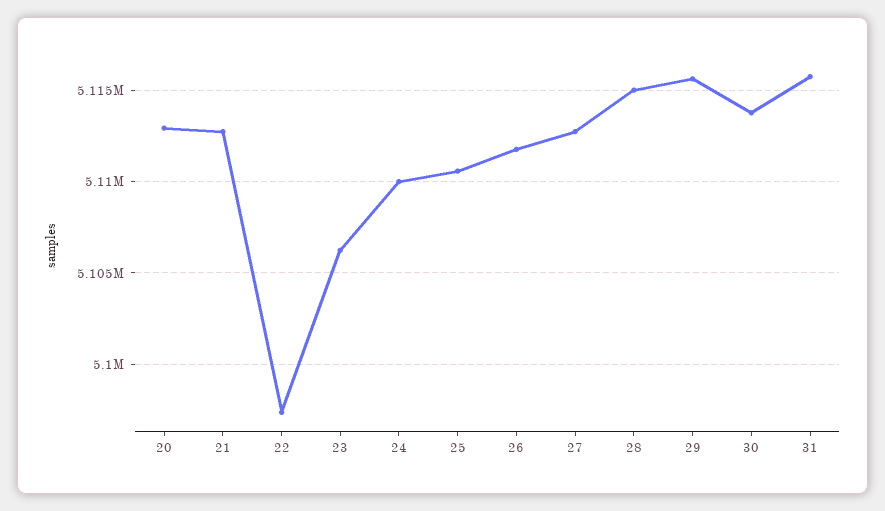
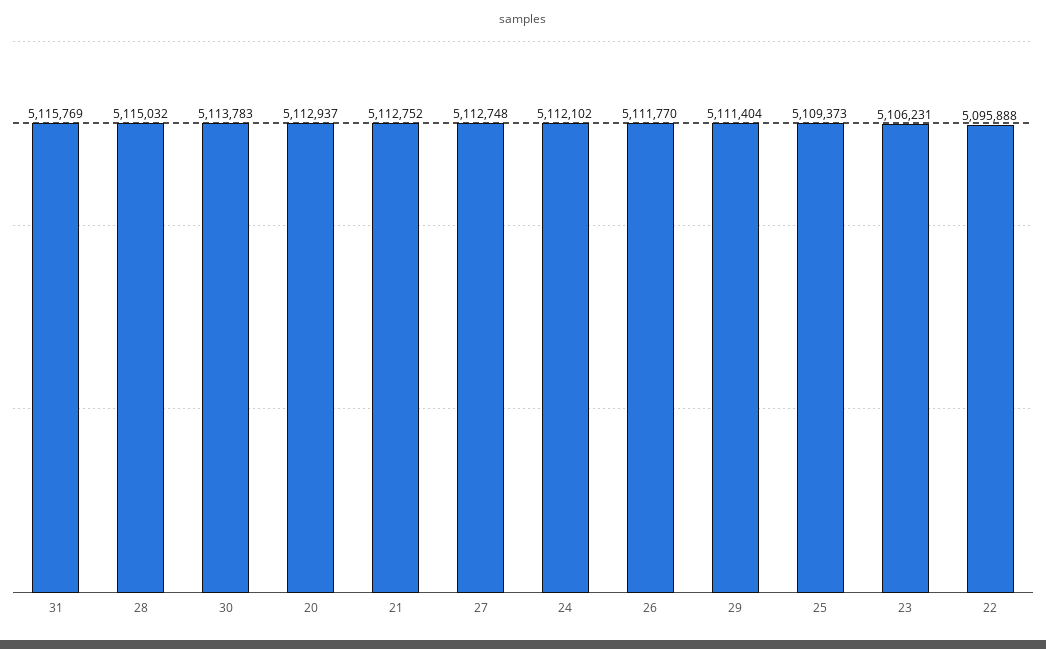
22: 5097500 -> 5095888
24: 5110000 -> 5112102
25: 5110500 -> 5109373
29: 5115500 -> 5111404

